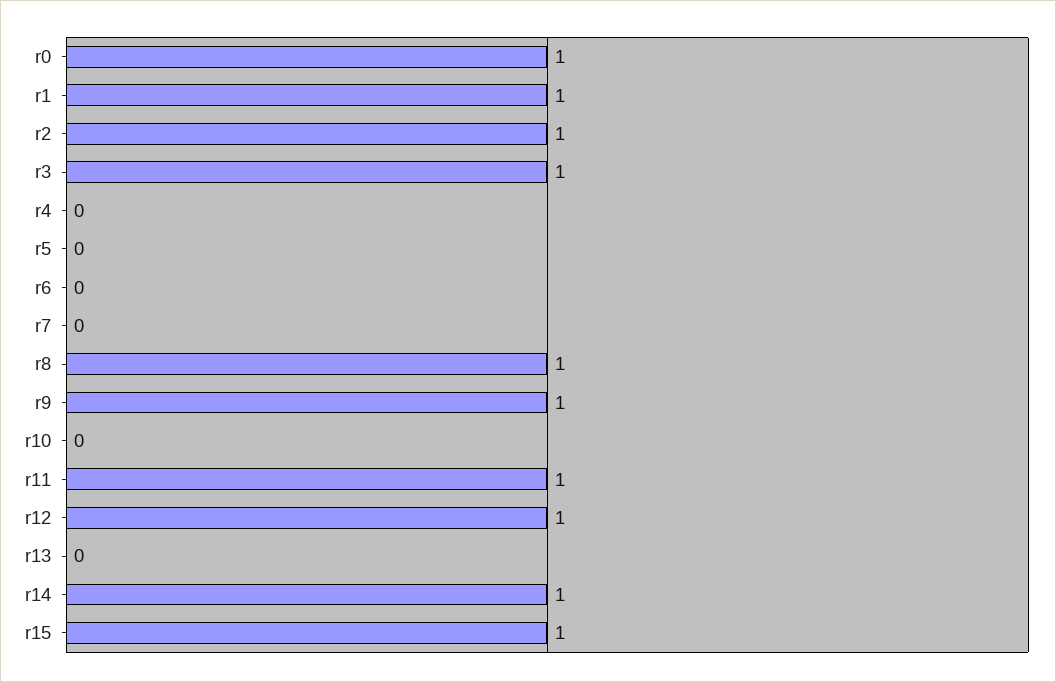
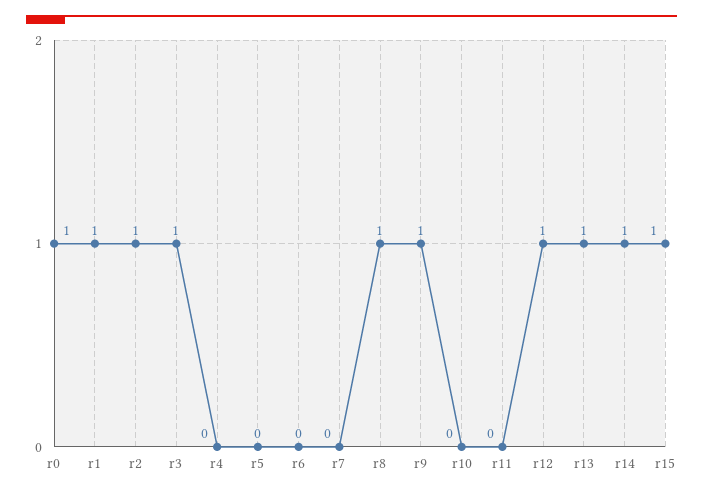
r11: 1 -> 0
r13: 0 -> 1

